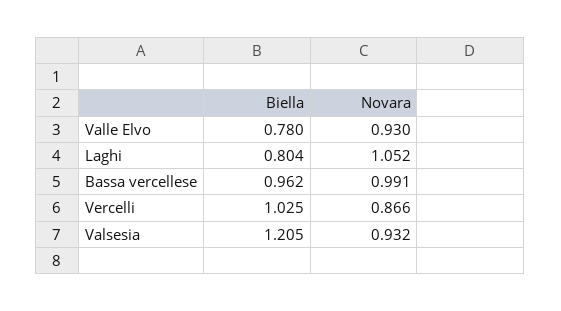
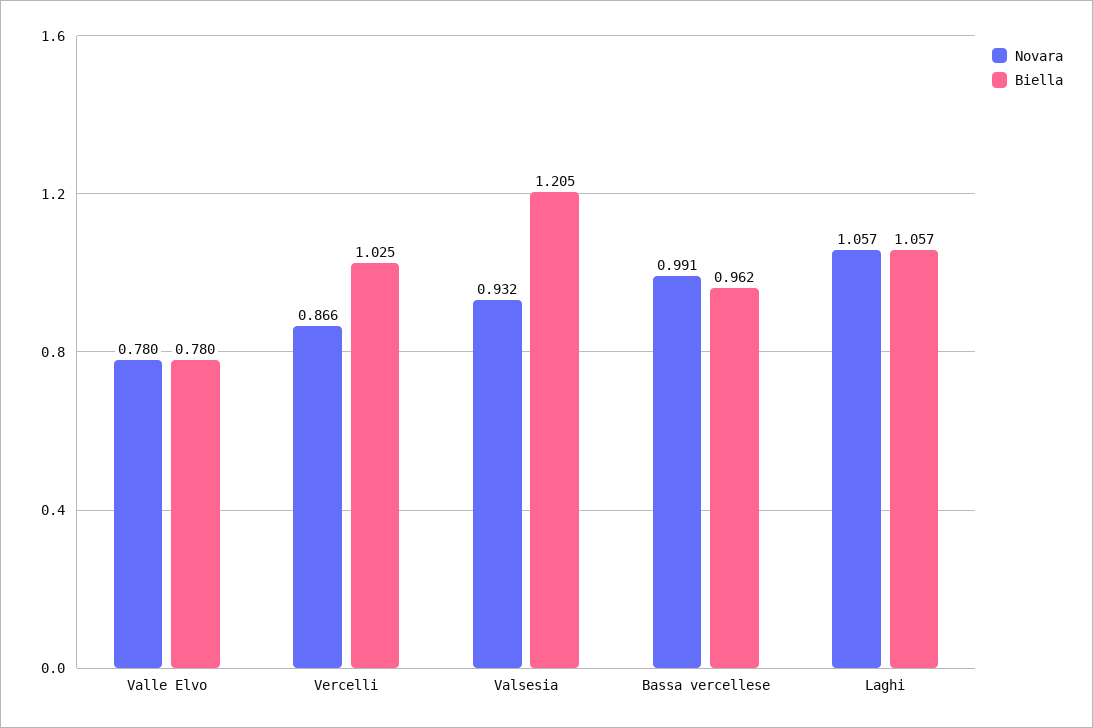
Novara, Valle Elvo: 0.93 -> 0.78
Biella, Laghi: 0.804 -> 1.057
Novara, Laghi: 1.052 -> 1.057

